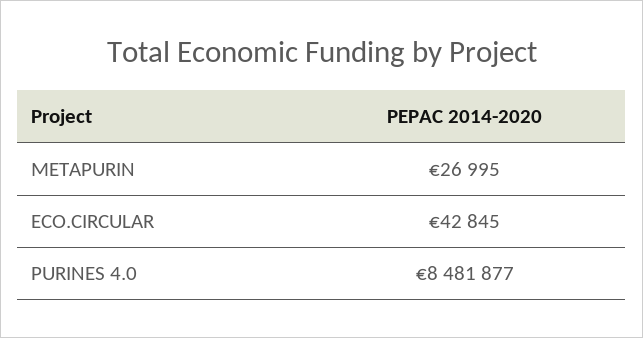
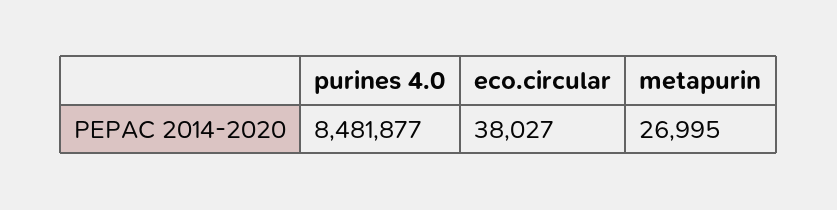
ECO.CIRCULAR: 42845 -> 38027

